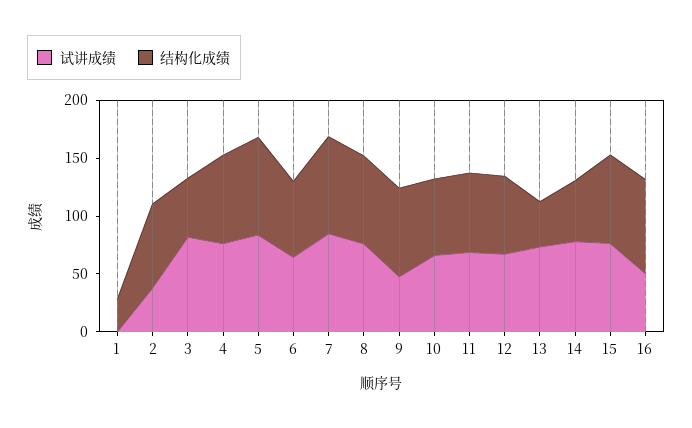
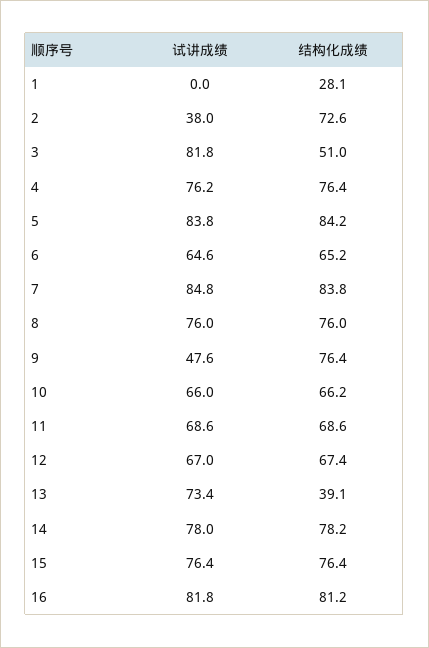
结构化成绩, 14: 50 -> 78.2
试讲成绩, 16: 50 -> 81.8

